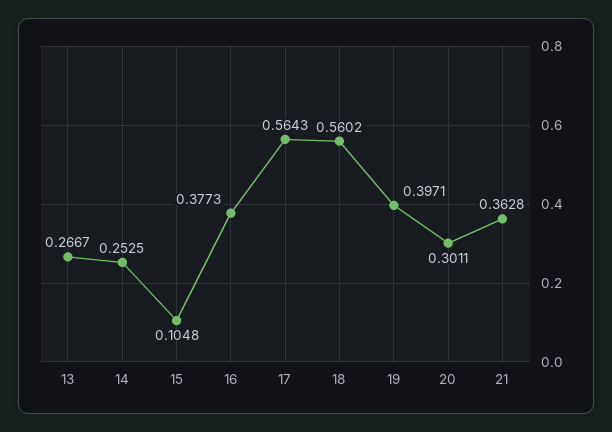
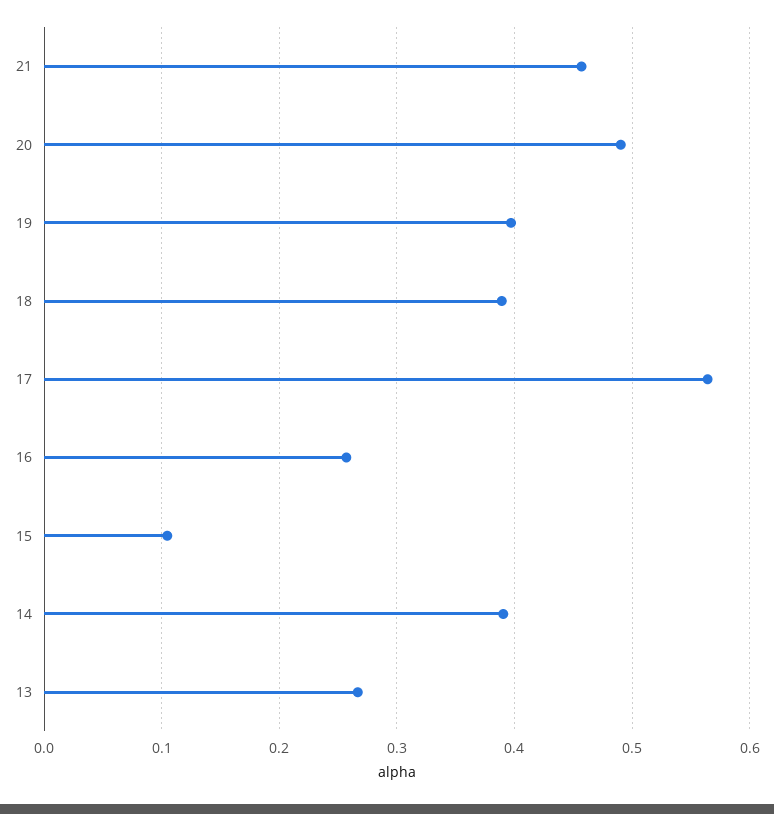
14: 0.2525 -> 0.39
16: 0.3773 -> 0.26
18: 0.5602 -> 0.39
20: 0.3011 -> 0.49
21: 0.3628 -> 0.46

